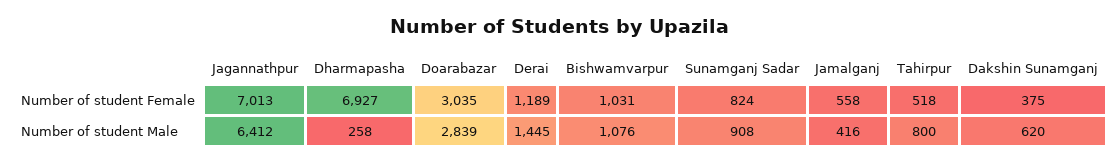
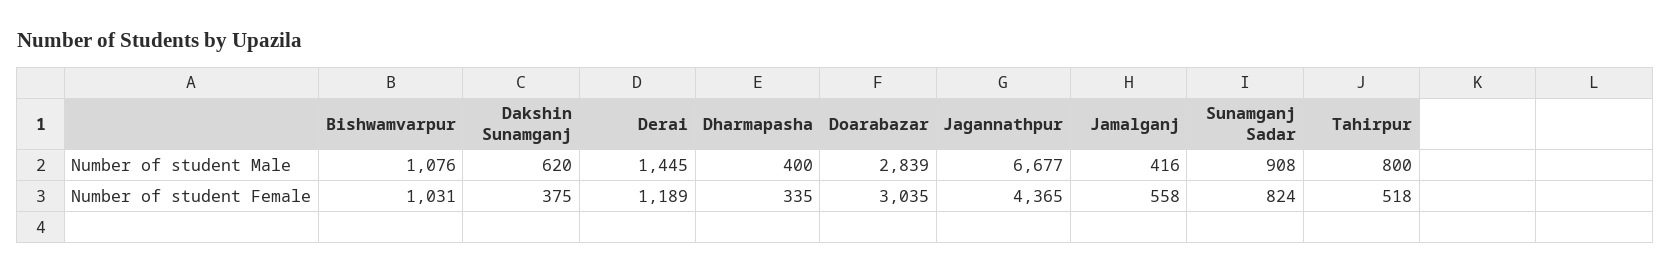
Jagannathpur, Number of student Female: 7013 -> 4365
Dharmapasha, Number of student Female: 6927 -> 335
Jagannathpur, Number of student Male: 6412 -> 6677
Dharmapasha, Number of student Male: 258 -> 400

